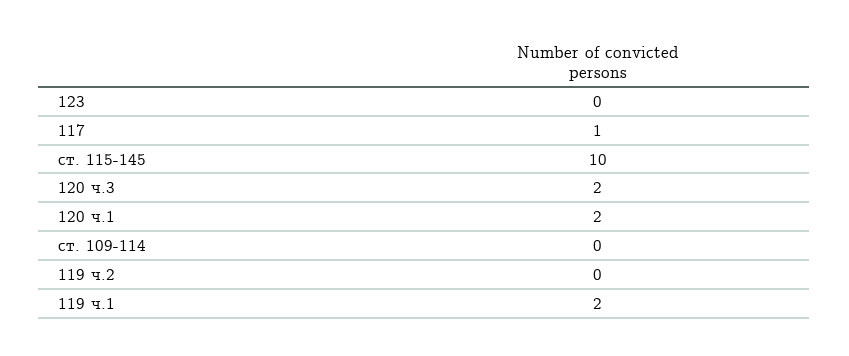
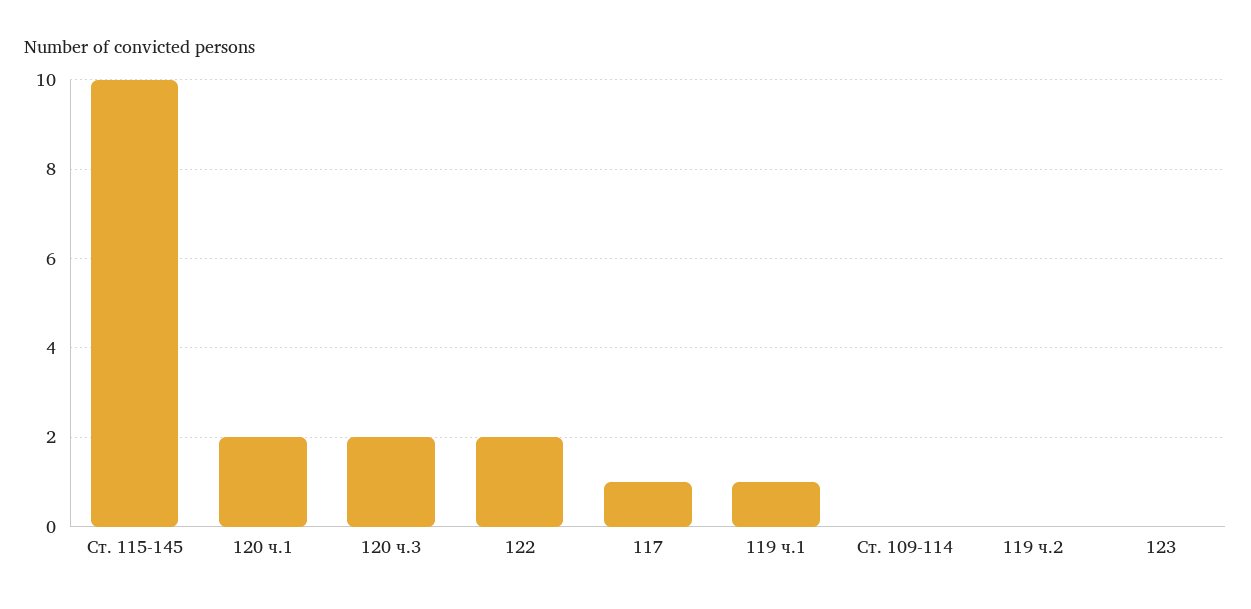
119 ч.1: 2 -> 1
122: none -> 2

